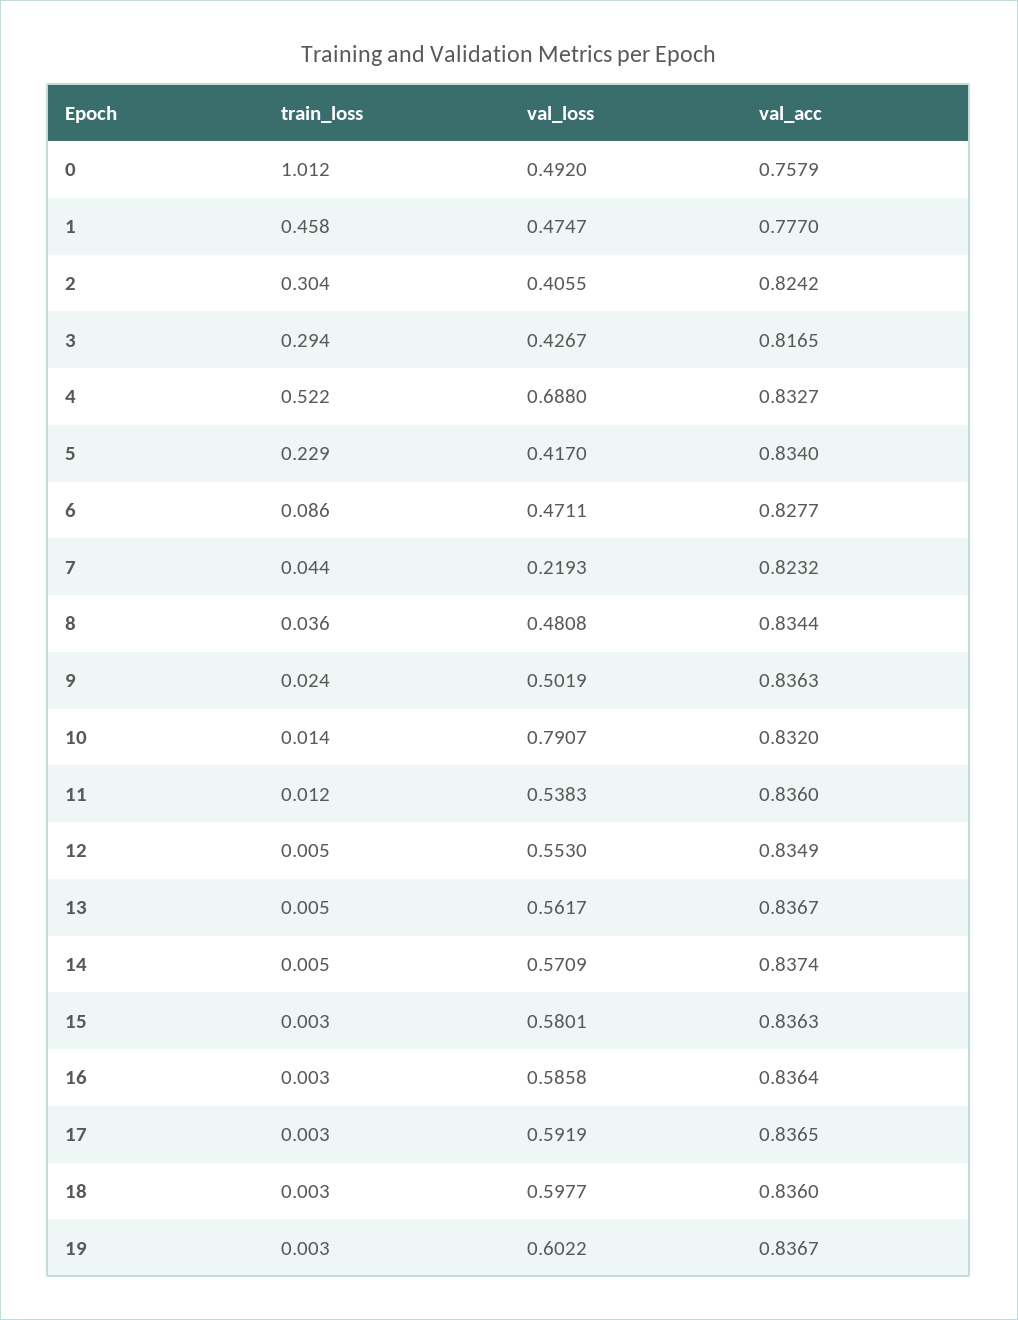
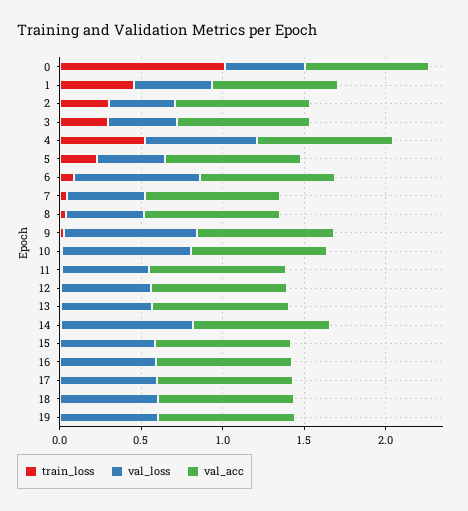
val_loss, 6: 0.4711 -> 0.8
val_loss, 7: 0.2193 -> 0.5
val_loss, 9: 0.5019 -> 0.8
val_loss, 14: 0.5709 -> 0.8

